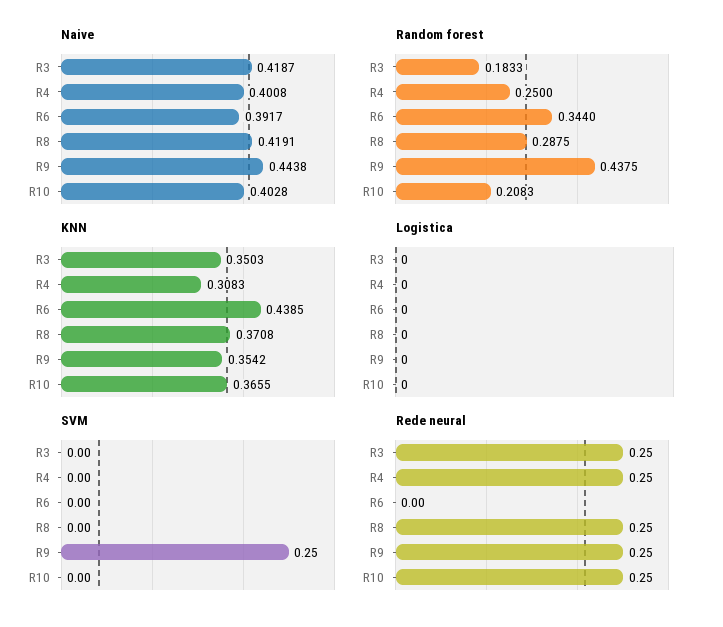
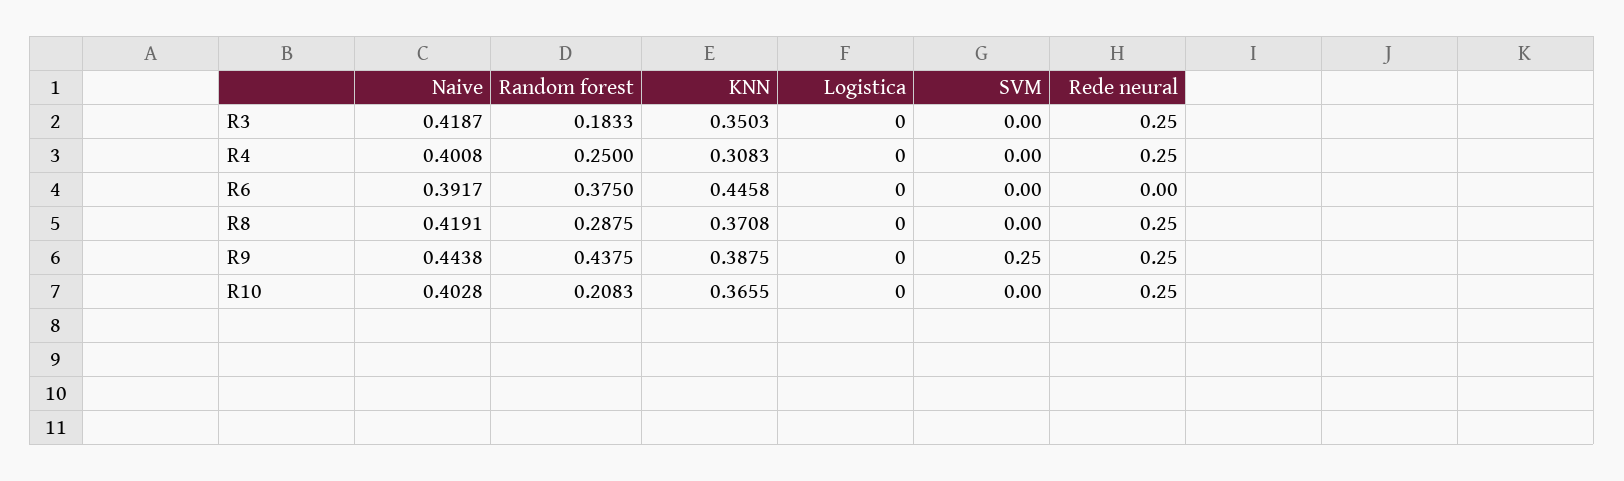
Random forest, R6: 0.344 -> 0.375
KNN, R6: 0.4385 -> 0.4458
KNN, R9: 0.3542 -> 0.3875

